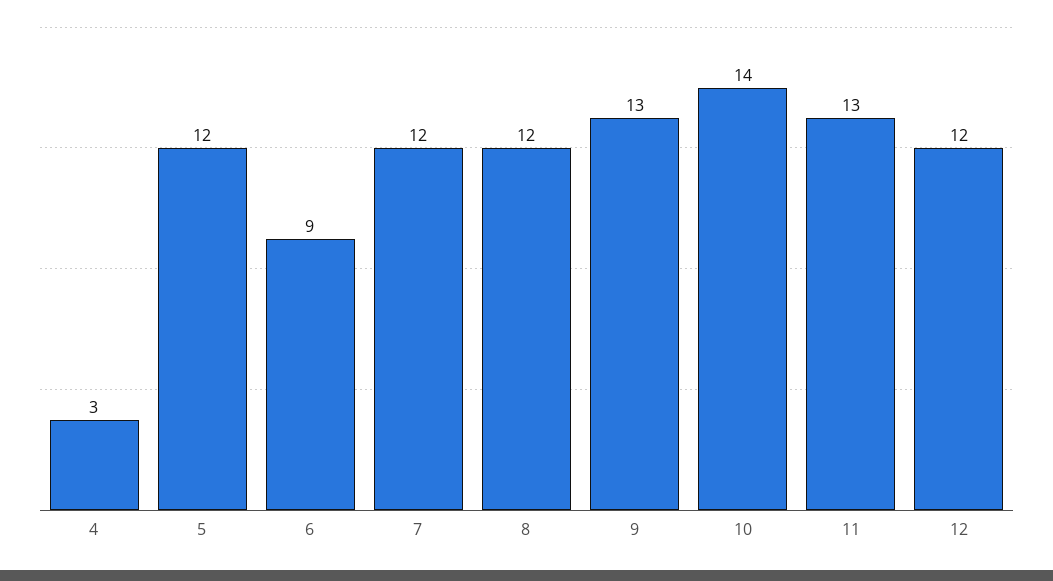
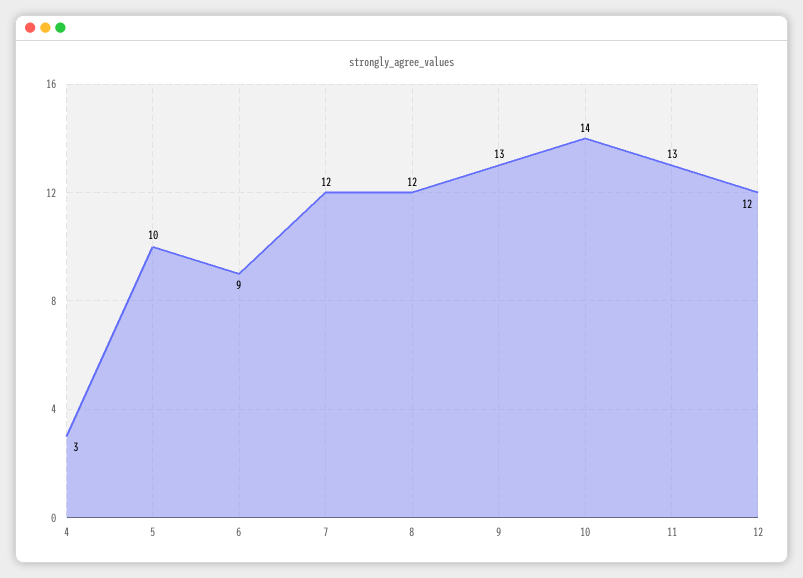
5: 12 -> 10

